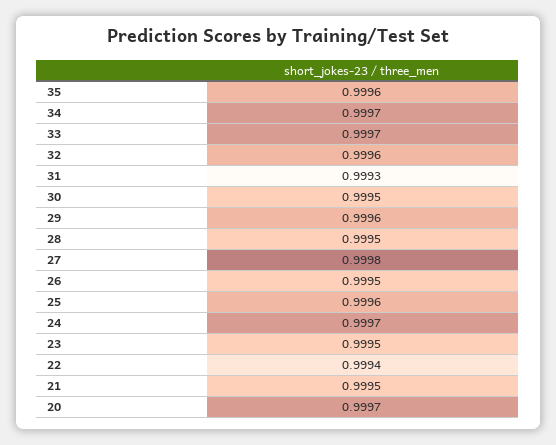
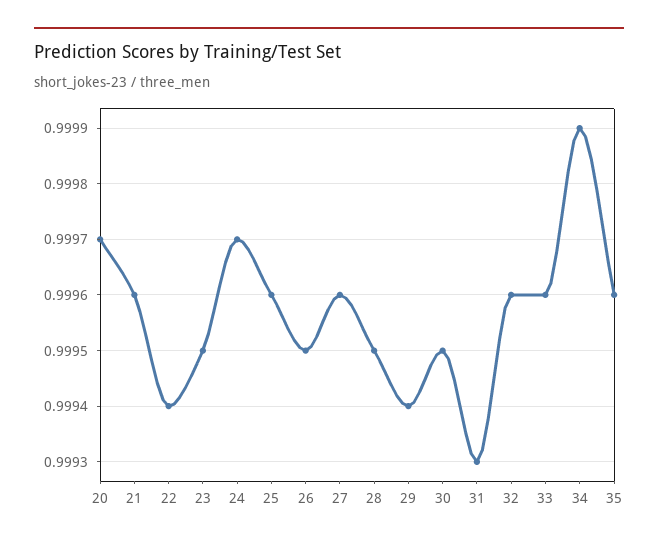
34: 0.9997 -> 0.9999
33: 0.9997 -> 0.9996
29: 0.9996 -> 0.9994
27: 0.9998 -> 0.9996
21: 0.9995 -> 0.9996

